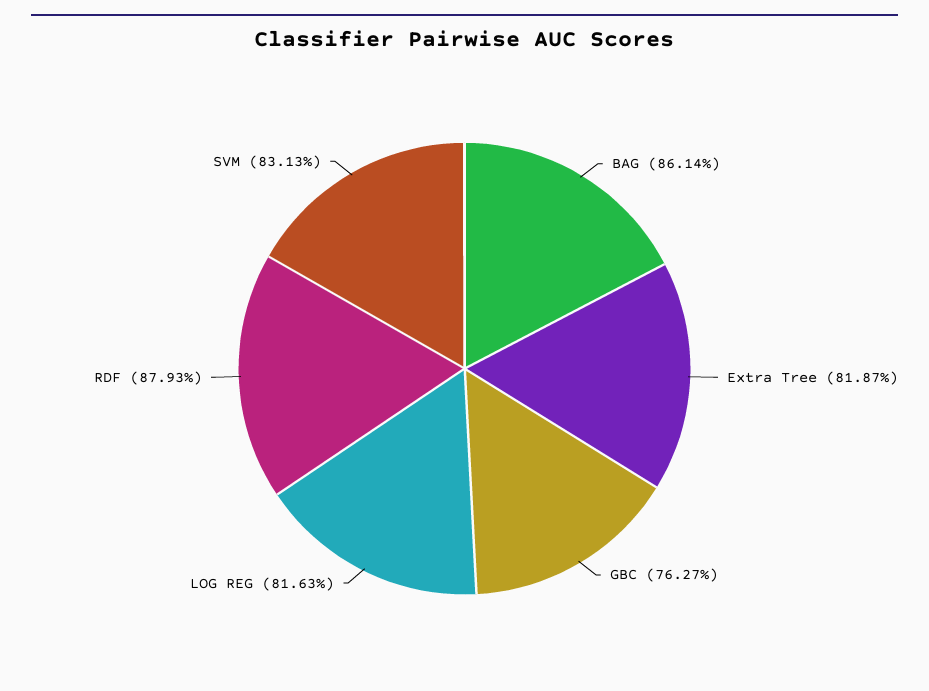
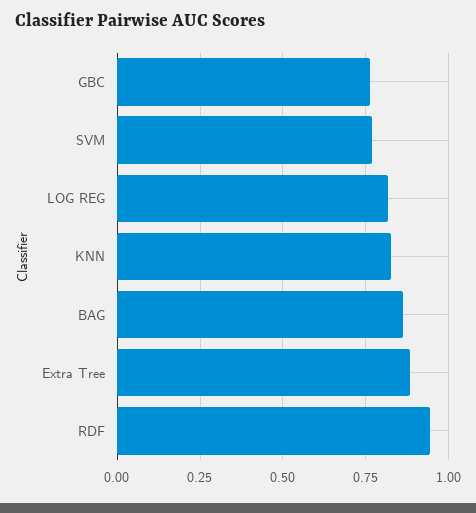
Extra Tree: 0.8187 -> 0.875
RDF: 0.8793 -> 0.95
SVM: 0.8313 -> 0.775
KNN: none -> 0.825

